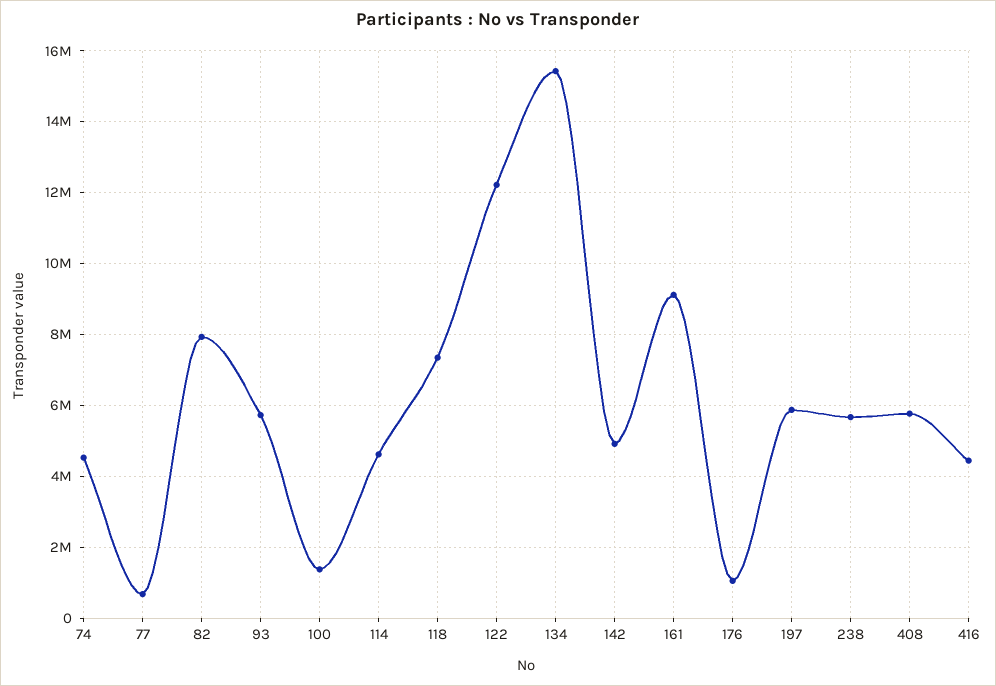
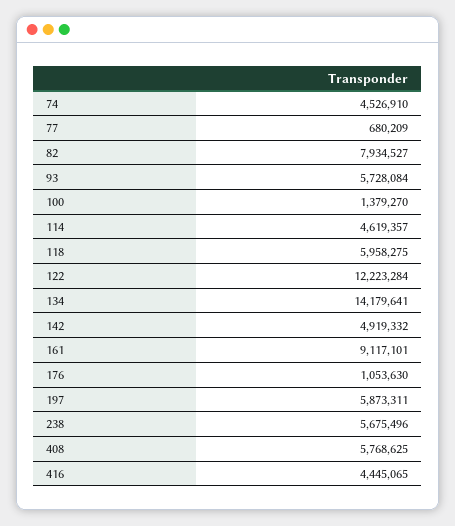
118: 7400000 -> 5958275
134: 15400000 -> 14179641

